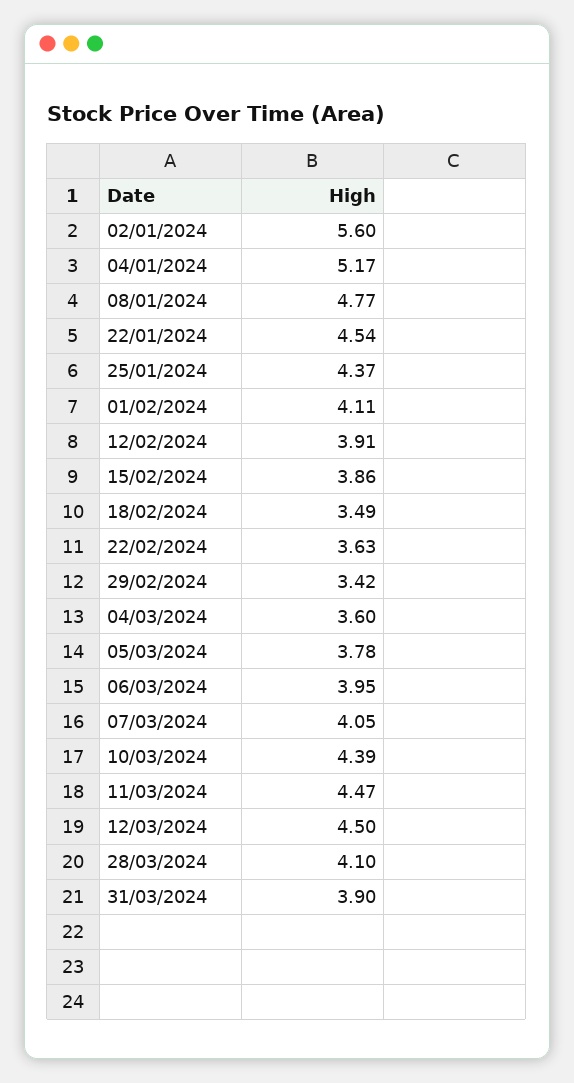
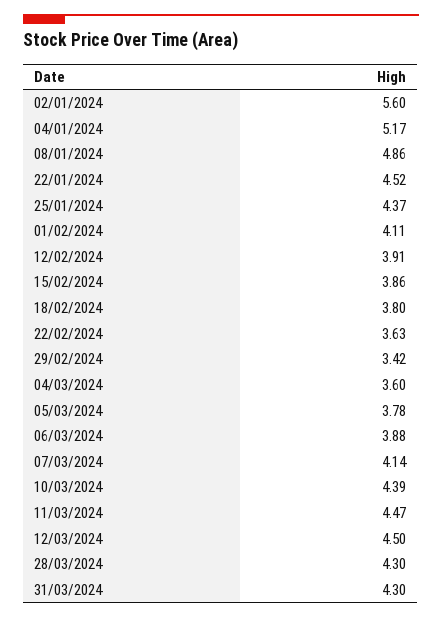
08/01/2024: 4.77 -> 4.86
22/01/2024: 4.54 -> 4.52
18/02/2024: 3.49 -> 3.8
06/03/2024: 3.95 -> 3.88
07/03/2024: 4.05 -> 4.14
28/03/2024: 4.1 -> 4.3
31/03/2024: 3.9 -> 4.3

